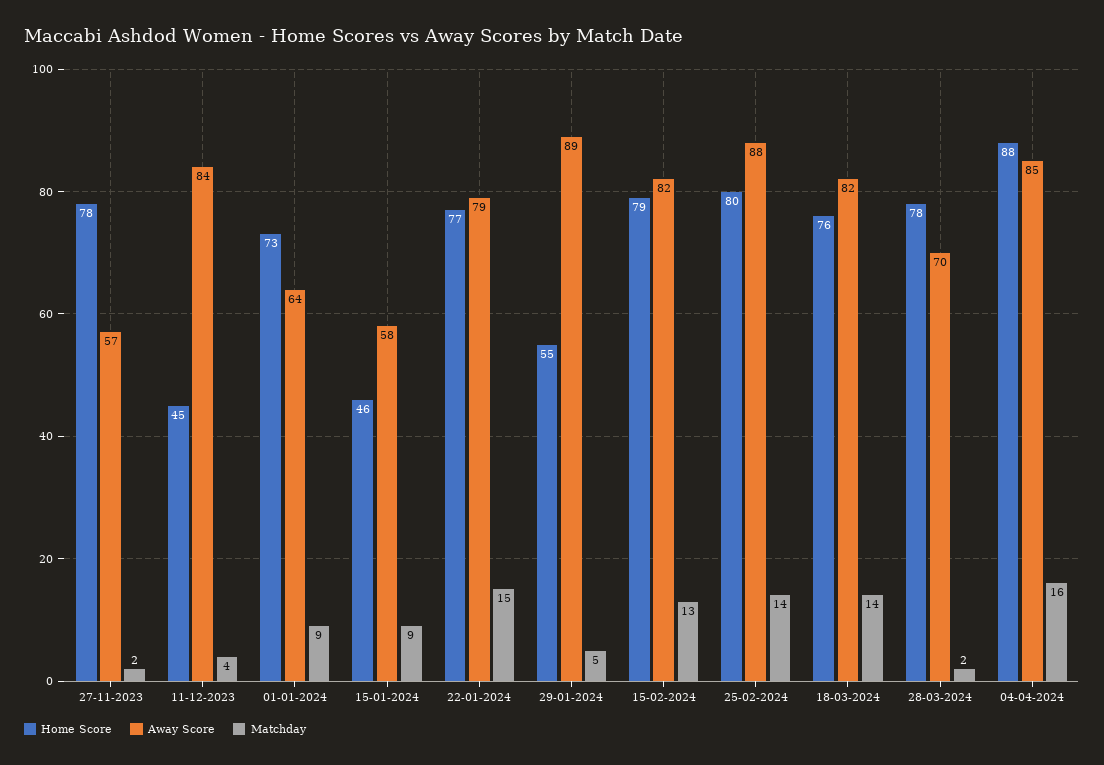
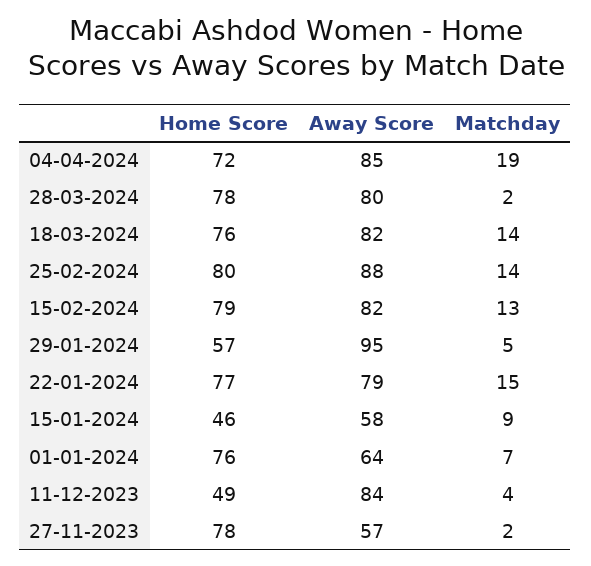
Home Score, 11-12-2023: 45 -> 49
Home Score, 01-01-2024: 73 -> 76
Matchday, 01-01-2024: 9 -> 7
Home Score, 29-01-2024: 55 -> 57
Away Score, 29-01-2024: 89 -> 95
Away Score, 28-03-2024: 70 -> 80
Home Score, 04-04-2024: 88 -> 72
Matchday, 04-04-2024: 16 -> 19

